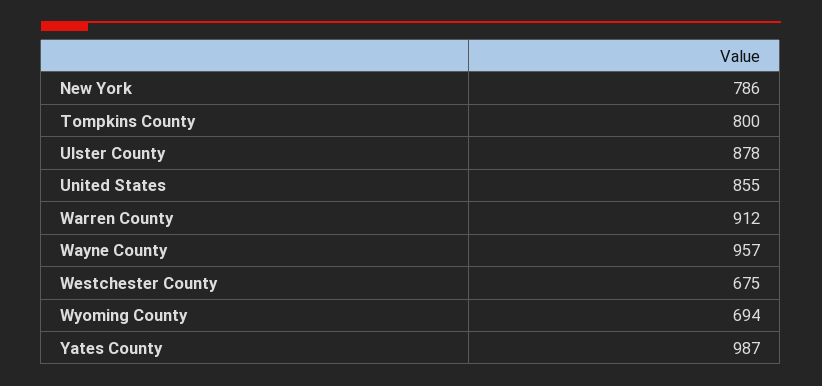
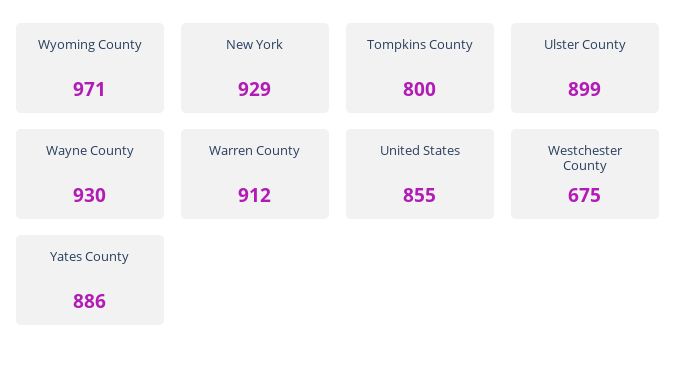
New York: 786 -> 929
Ulster County: 878 -> 899
Wayne County: 957 -> 930
Wyoming County: 694 -> 971
Yates County: 987 -> 886

